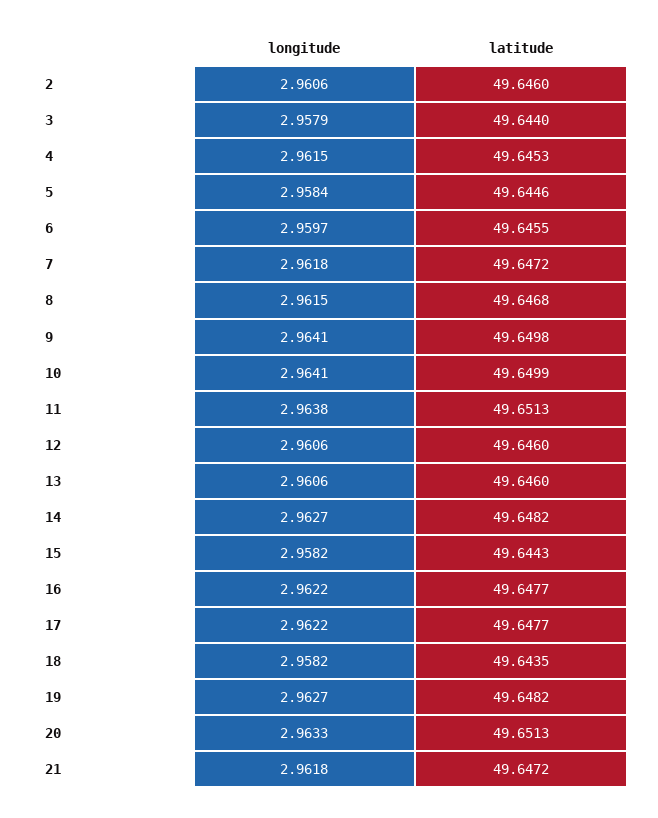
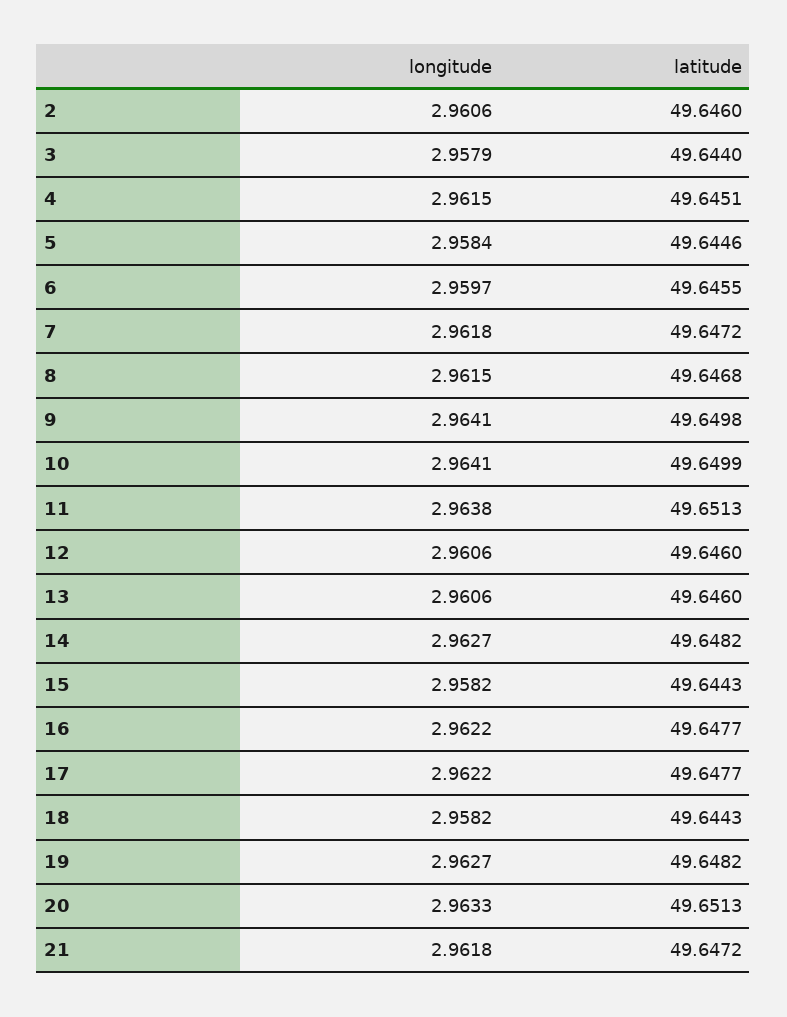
latitude, 4: 49.6453 -> 49.6451
latitude, 18: 49.6435 -> 49.6443

